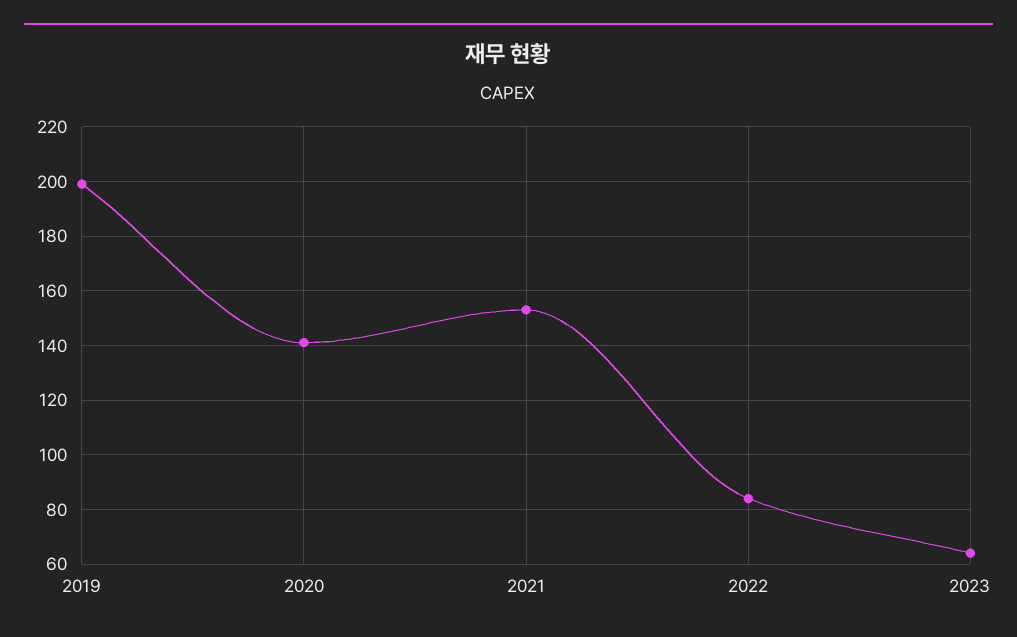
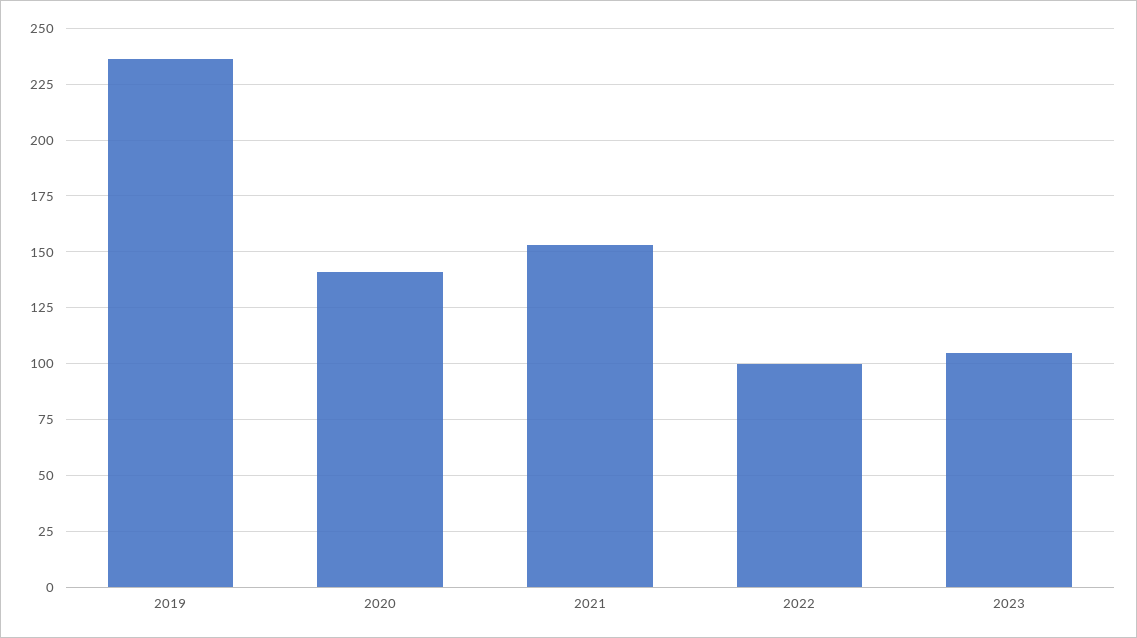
2019: 200 -> 235
2022: 85 -> 100
2023: 65 -> 105

